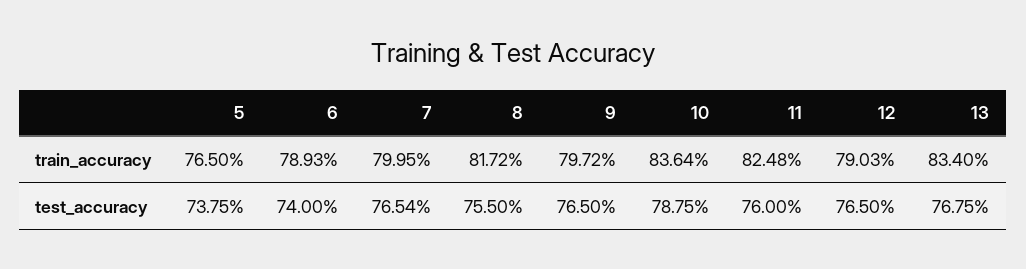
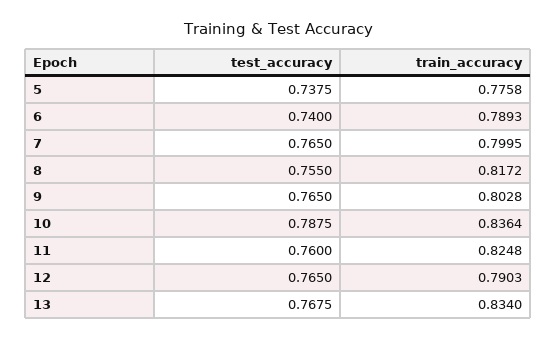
5, train_accuracy: 0.765 -> 0.7758
9, train_accuracy: 0.7972 -> 0.8028
7, test_accuracy: 0.7654 -> 0.765

